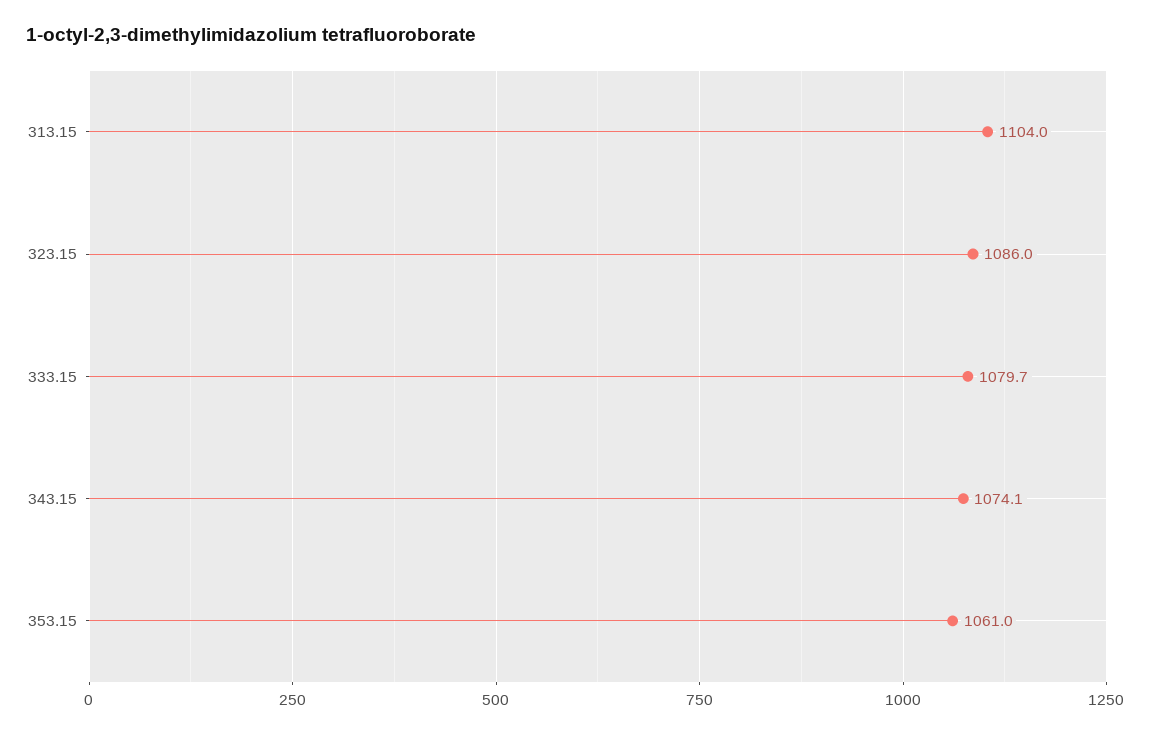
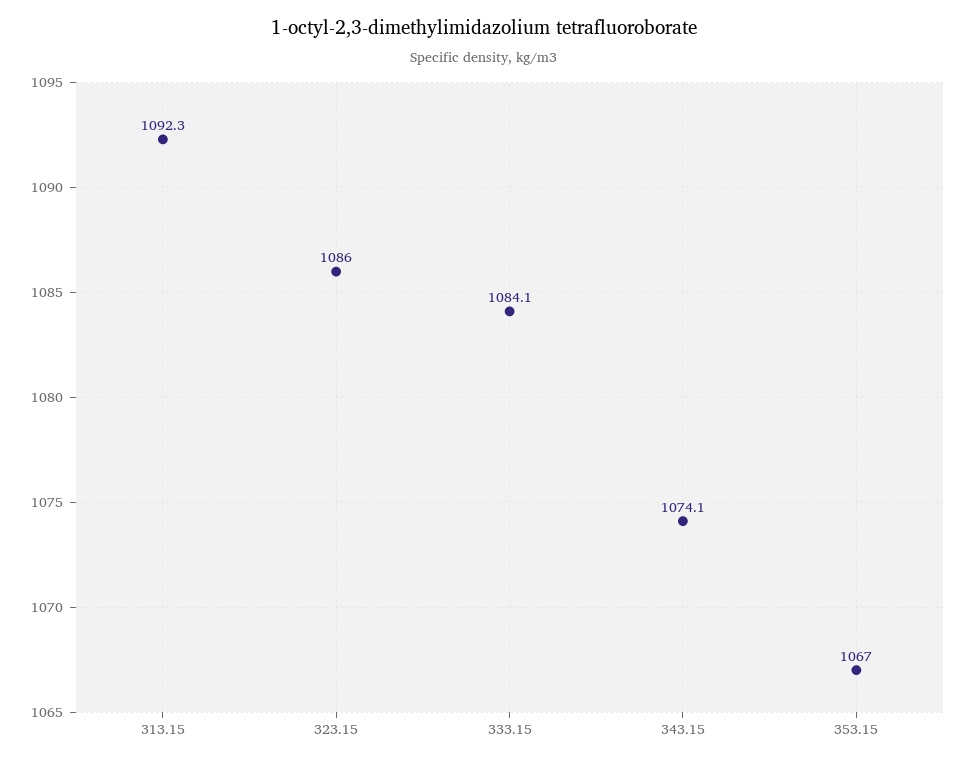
313.15: 1104 -> 1092.3
333.15: 1079.7 -> 1084.1
353.15: 1061 -> 1067

